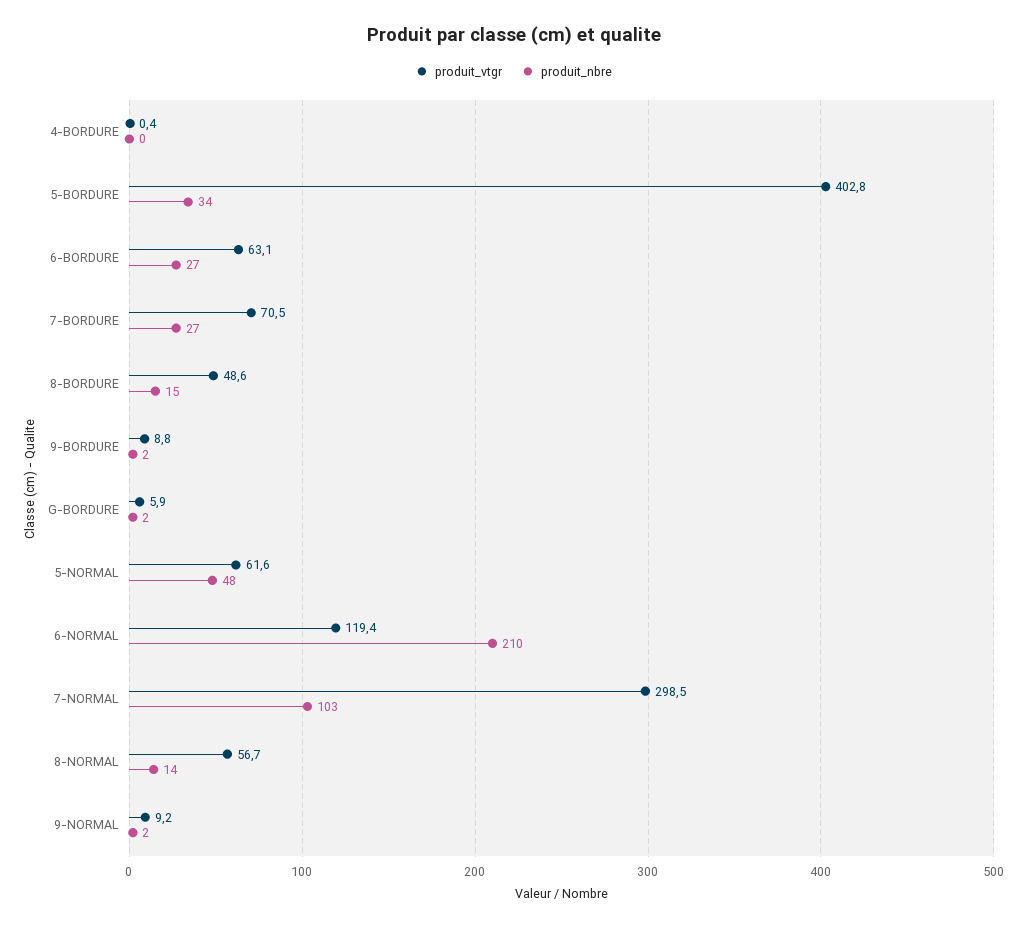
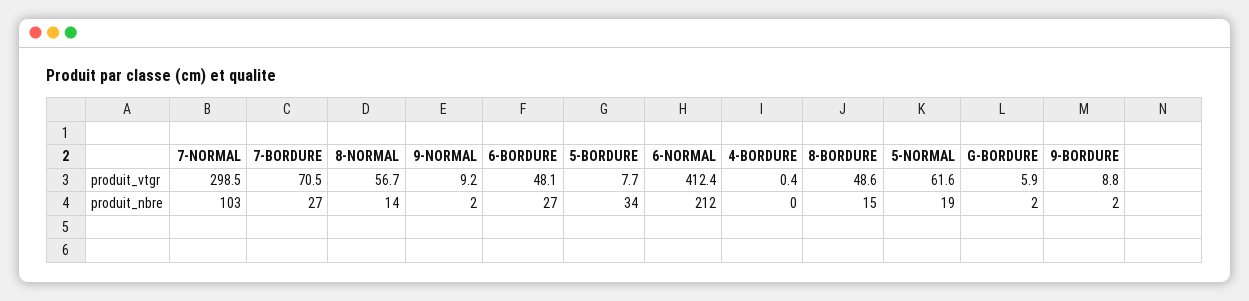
produit_vtgr, 5-BORDURE: 402.8 -> 7.7
produit_vtgr, 6-BORDURE: 63.1 -> 48.1
produit_nbre, 5-NORMAL: 48 -> 19
produit_vtgr, 6-NORMAL: 119.4 -> 412.4
produit_nbre, 6-NORMAL: 210 -> 212

